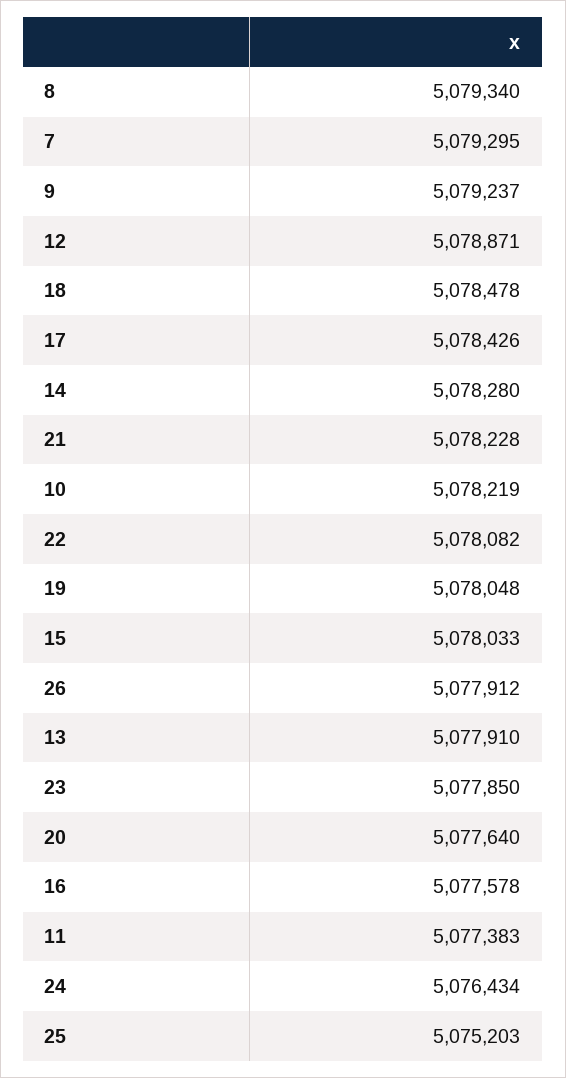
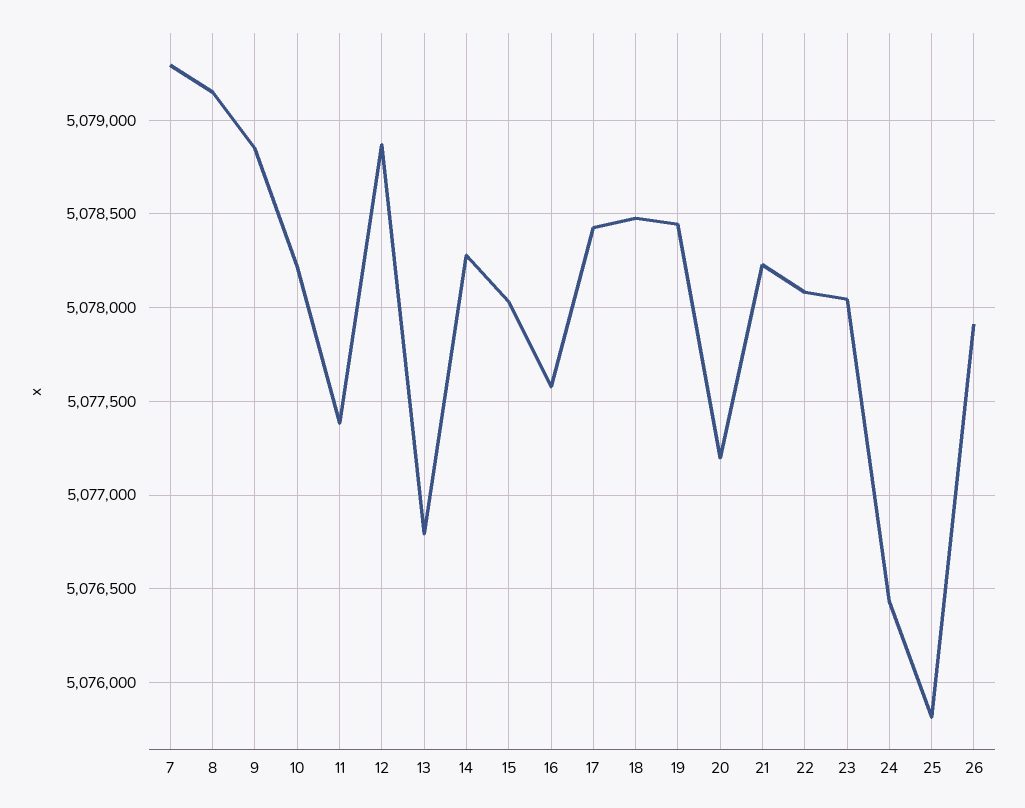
8: 5079340 -> 5079150
9: 5079237 -> 5078850
19: 5078048 -> 5078450
13: 5077910 -> 5076800
23: 5077850 -> 5078050
20: 5077640 -> 5077200
25: 5075203 -> 5075800

